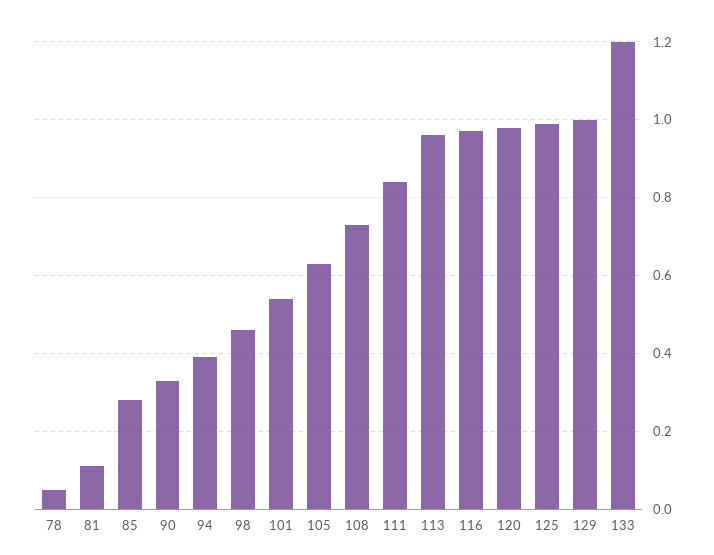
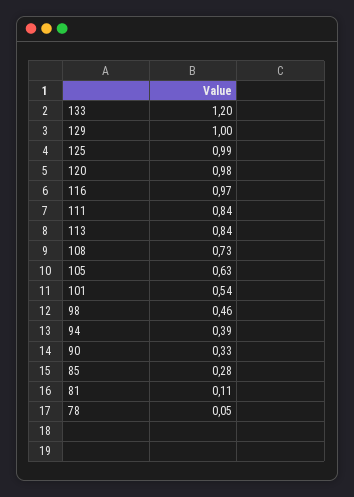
113: 0.95 -> 0.84

